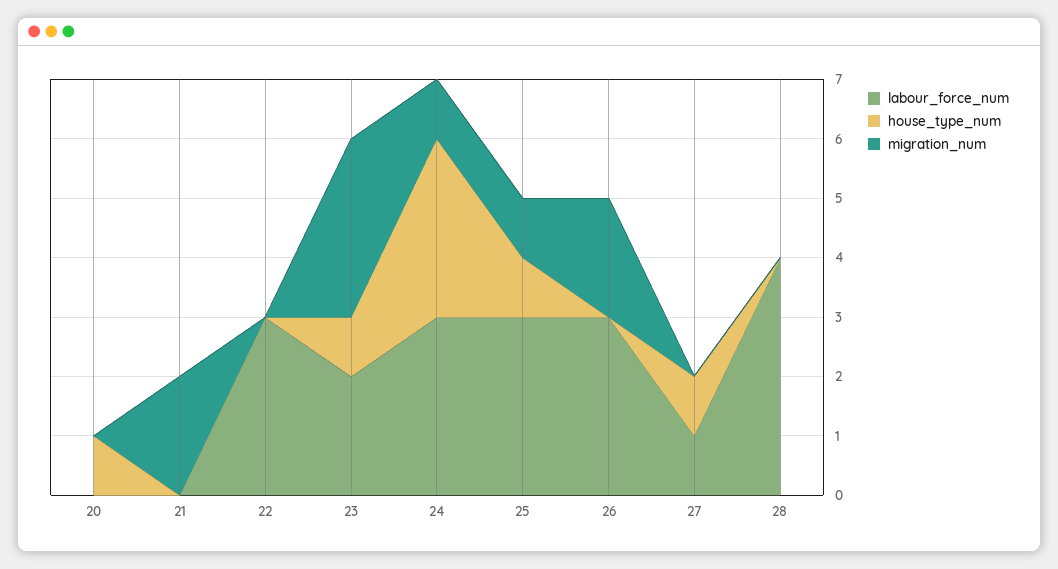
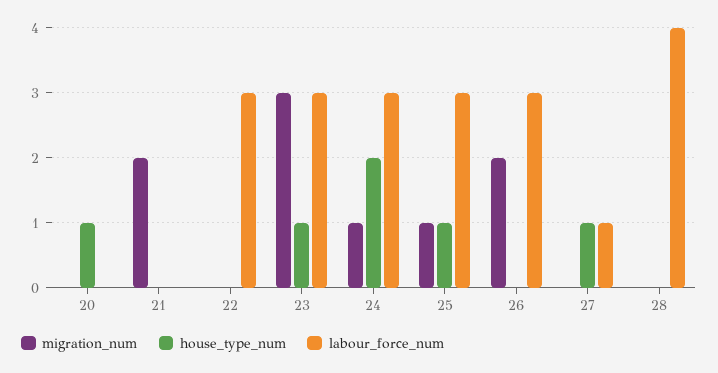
labour_force_num, 23: 2 -> 3
house_type_num, 24: 3 -> 2

